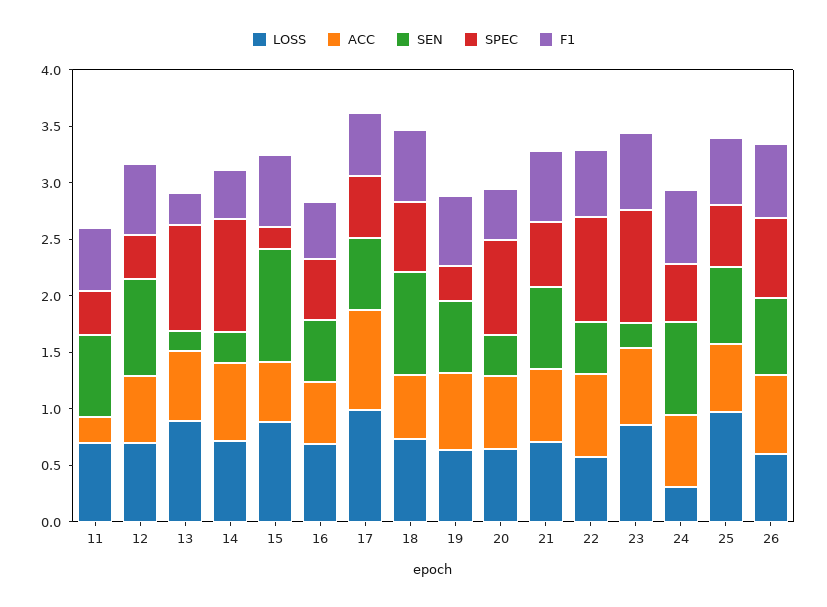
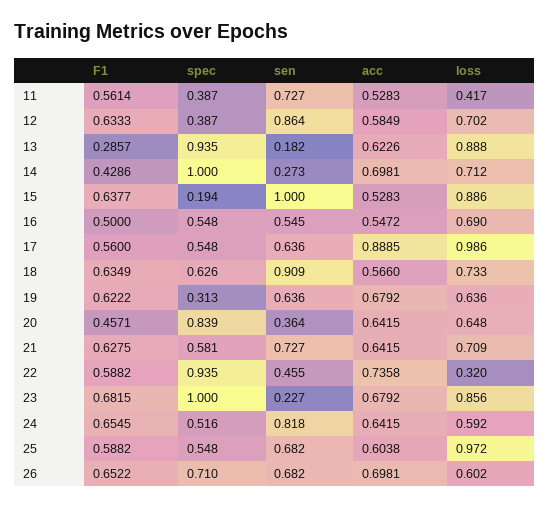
LOSS, 11: 0.7 -> 0.417
ACC, 11: 0.2 -> 0.5283
LOSS, 22: 0.6 -> 0.32
LOSS, 24: 0.3 -> 0.592

